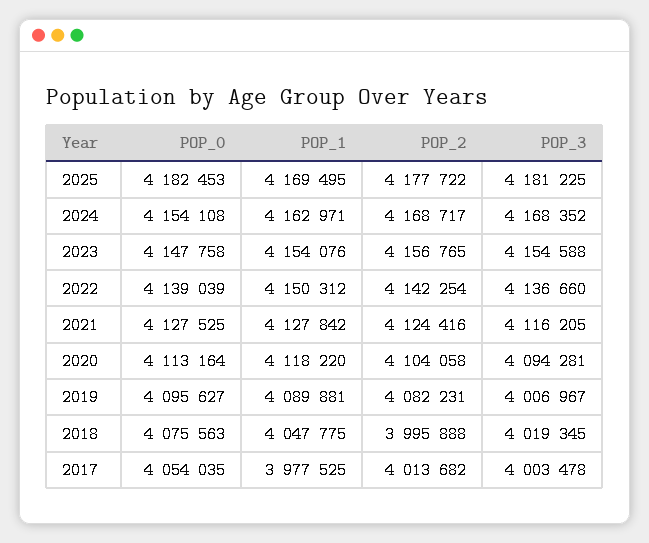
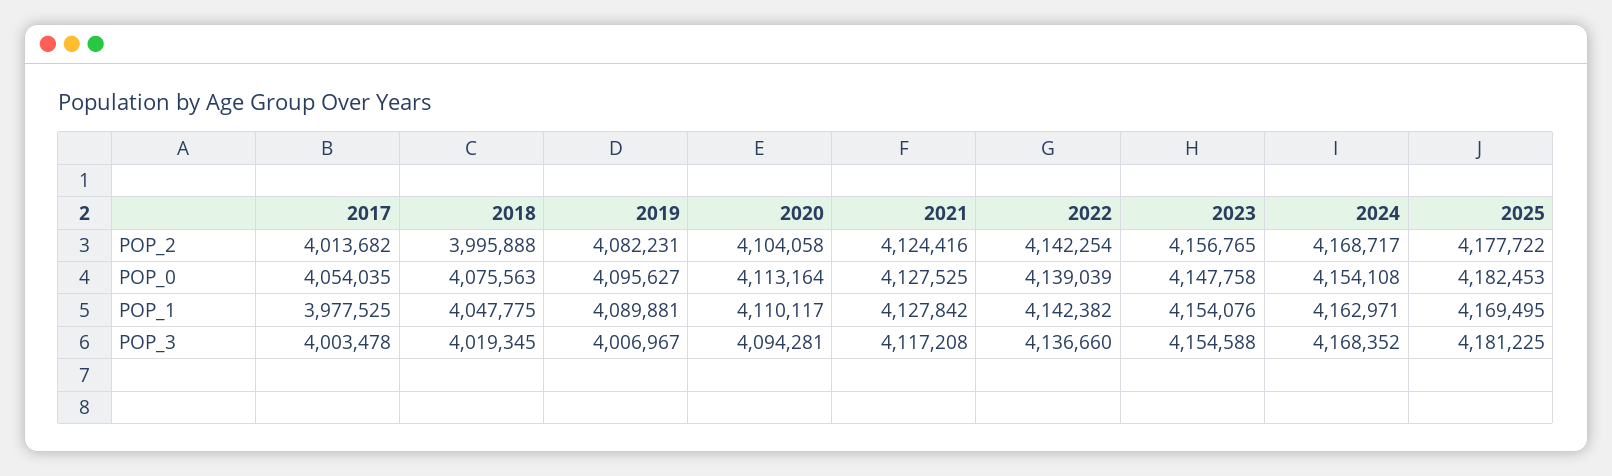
POP_1, 2022: 4150312 -> 4142382
POP_3, 2021: 4116205 -> 4117208
POP_1, 2020: 4118220 -> 4110117

